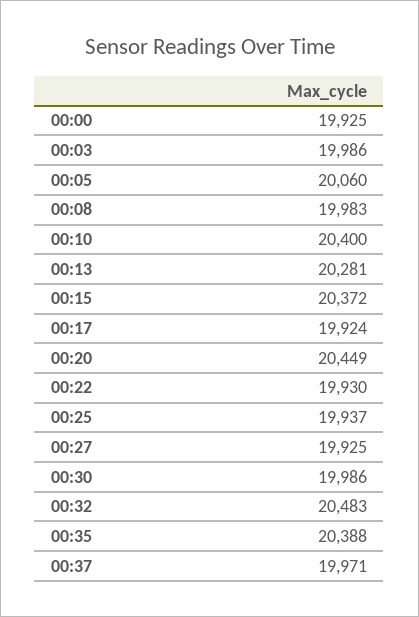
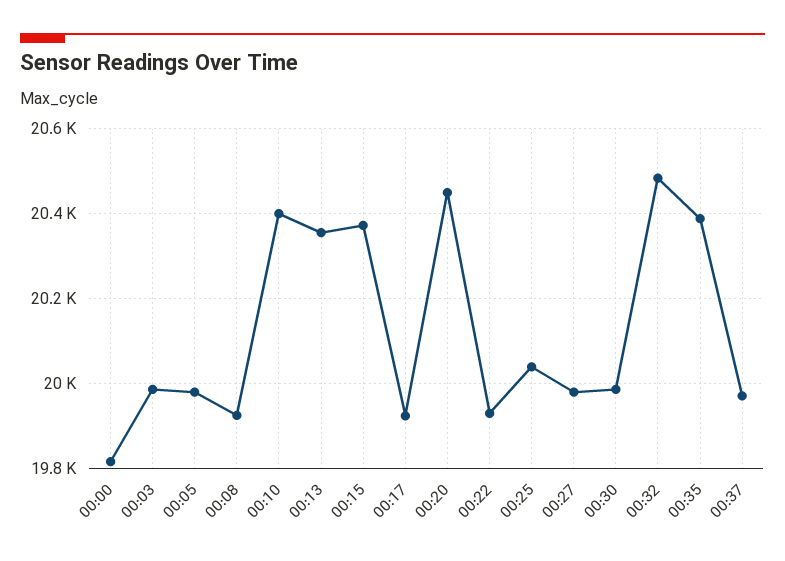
00:00: 19925 -> 19820
00:05: 20060 -> 19980
00:08: 19983 -> 19920
00:13: 20281 -> 20360
00:25: 19937 -> 20040
00:27: 19925 -> 19980

